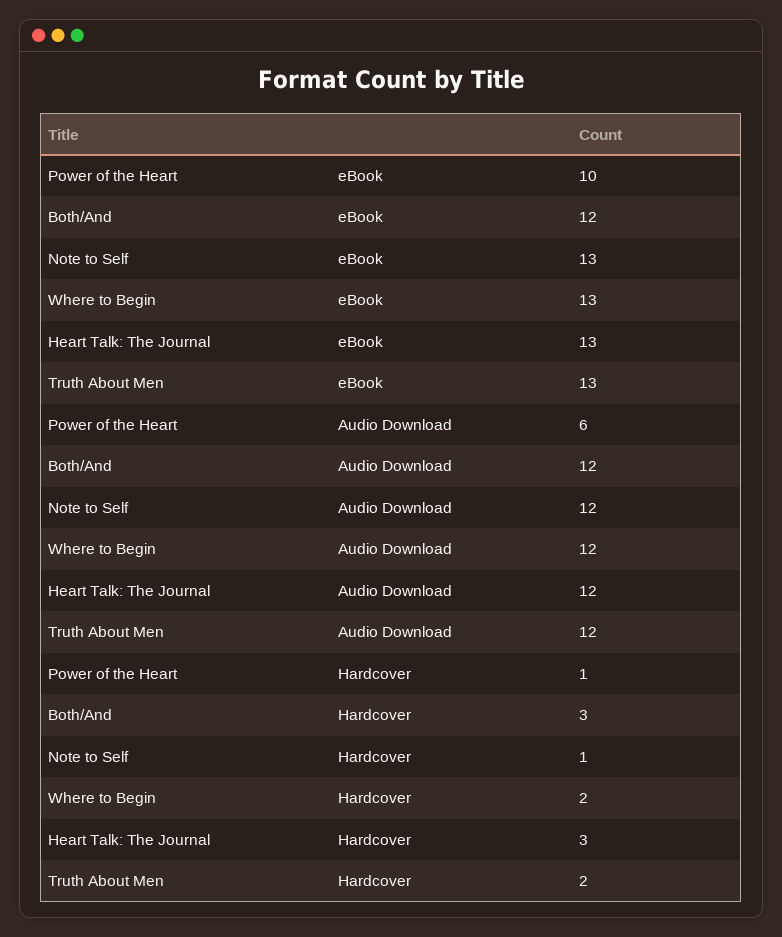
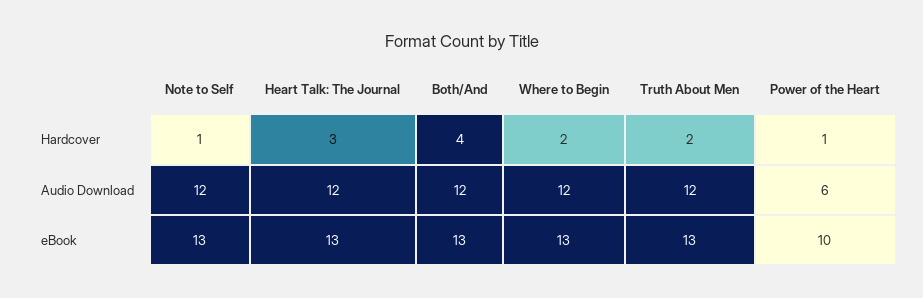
Both/And, eBook: 12 -> 13
Both/And, Hardcover: 3 -> 4

